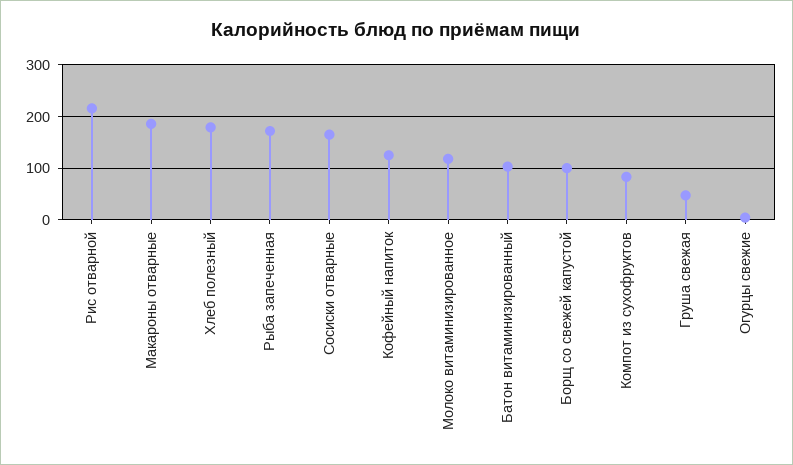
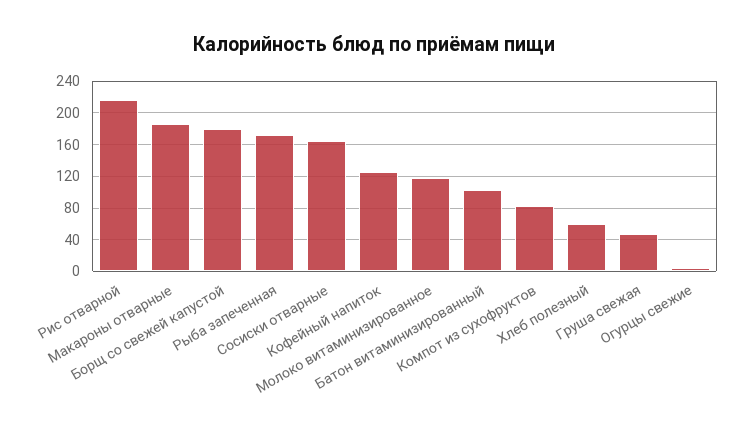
Хлеб полезный: 180 -> 60
Борщ со свежей капустой: 100 -> 180

